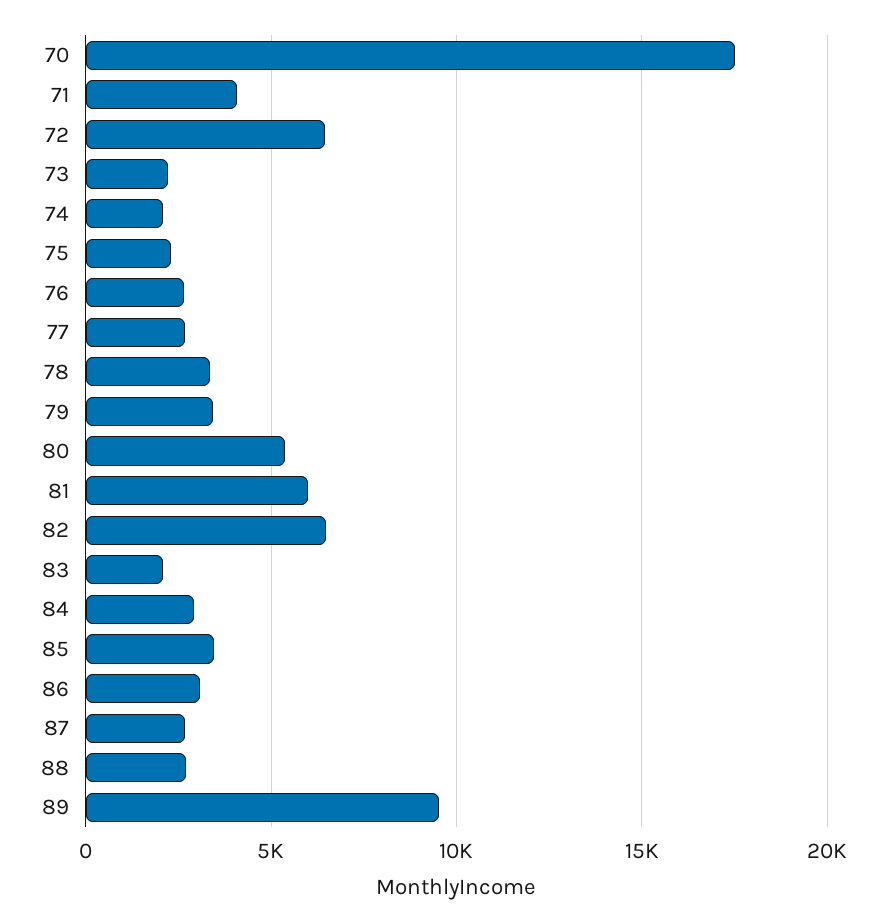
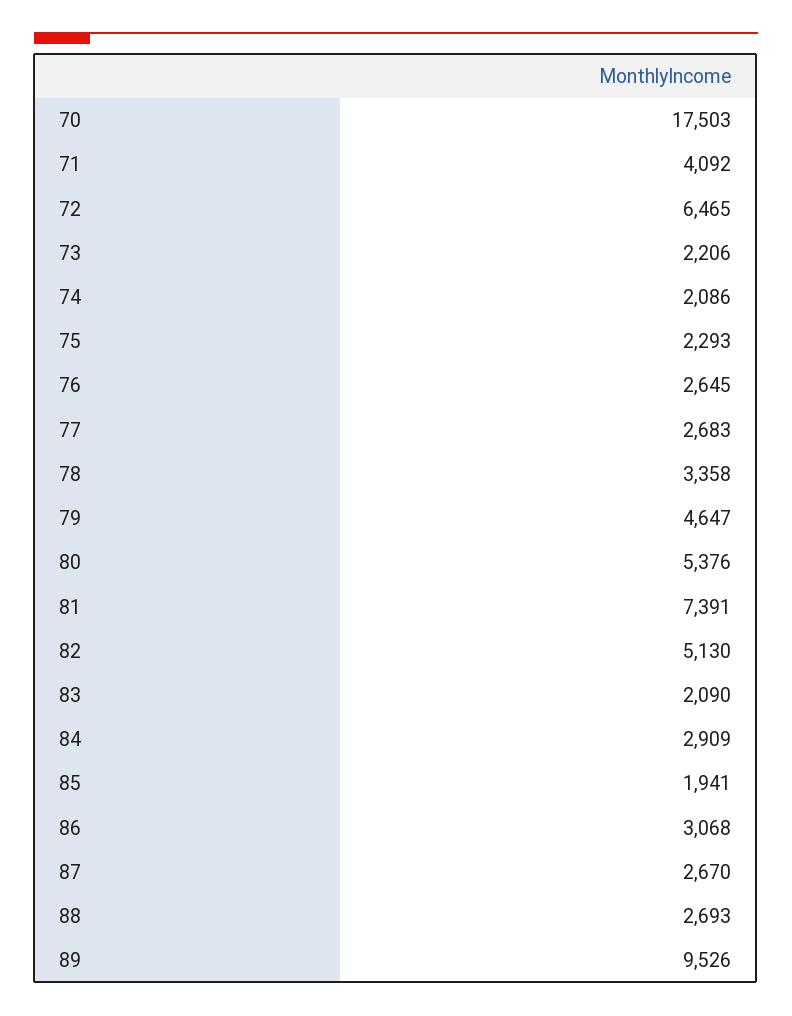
79: 3500 -> 4647
81: 6000 -> 7391
82: 6500 -> 5130
85: 3500 -> 1941

